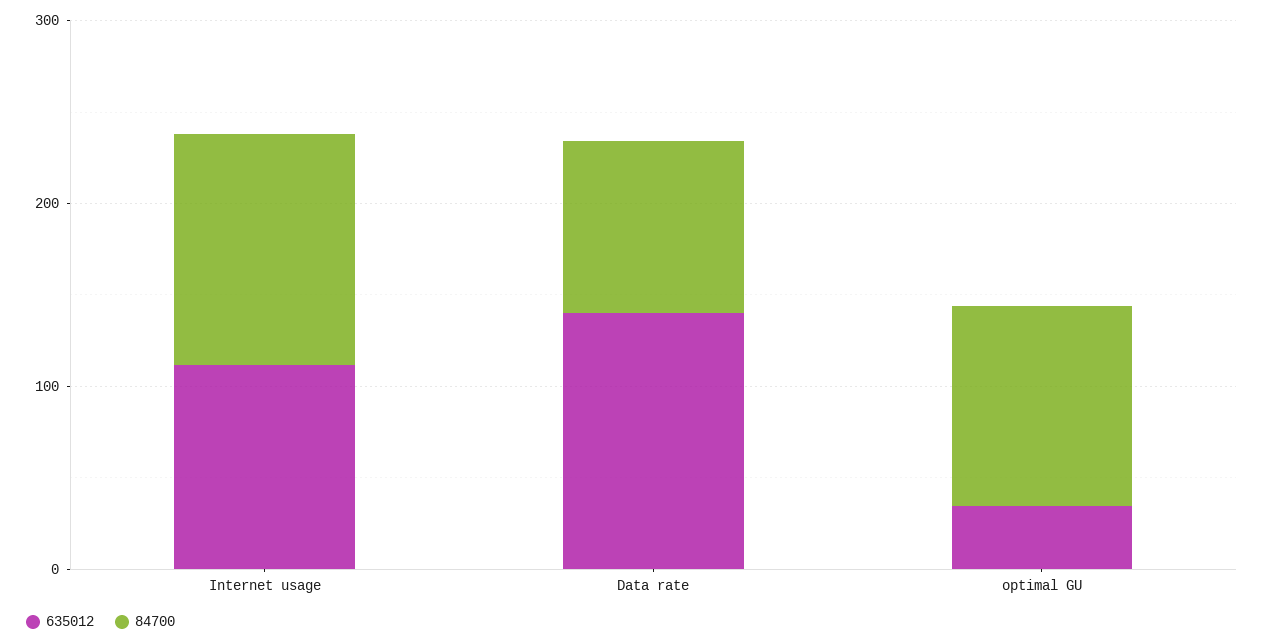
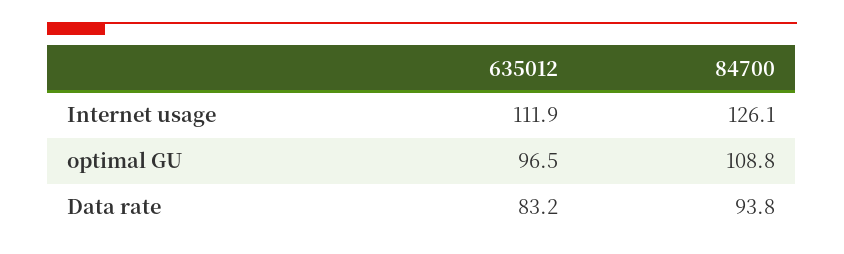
635012, Data rate: 140 -> 83.2
635012, optimal GU: 40 -> 96.5

